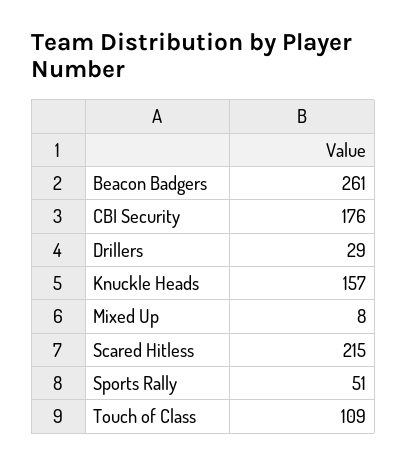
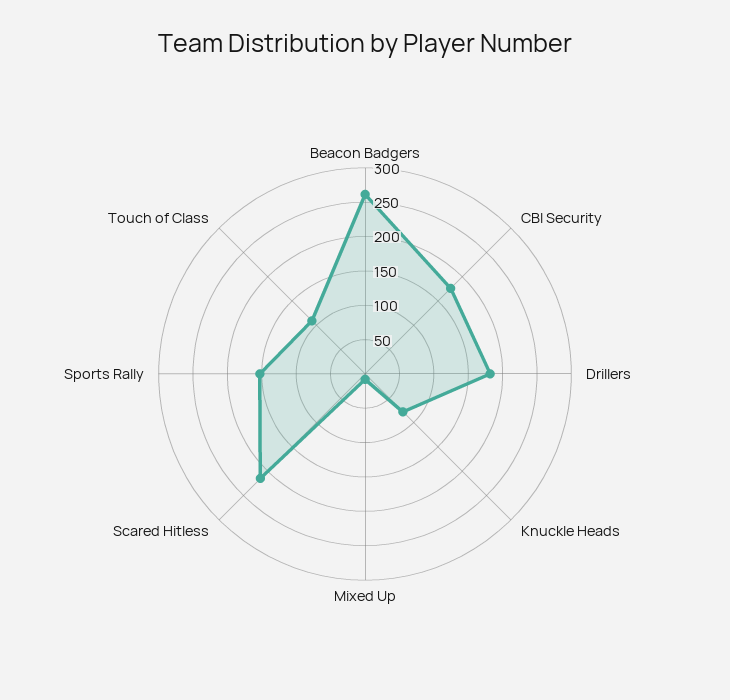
Drillers: 29 -> 175
Knuckle Heads: 157 -> 75
Sports Rally: 51 -> 150

